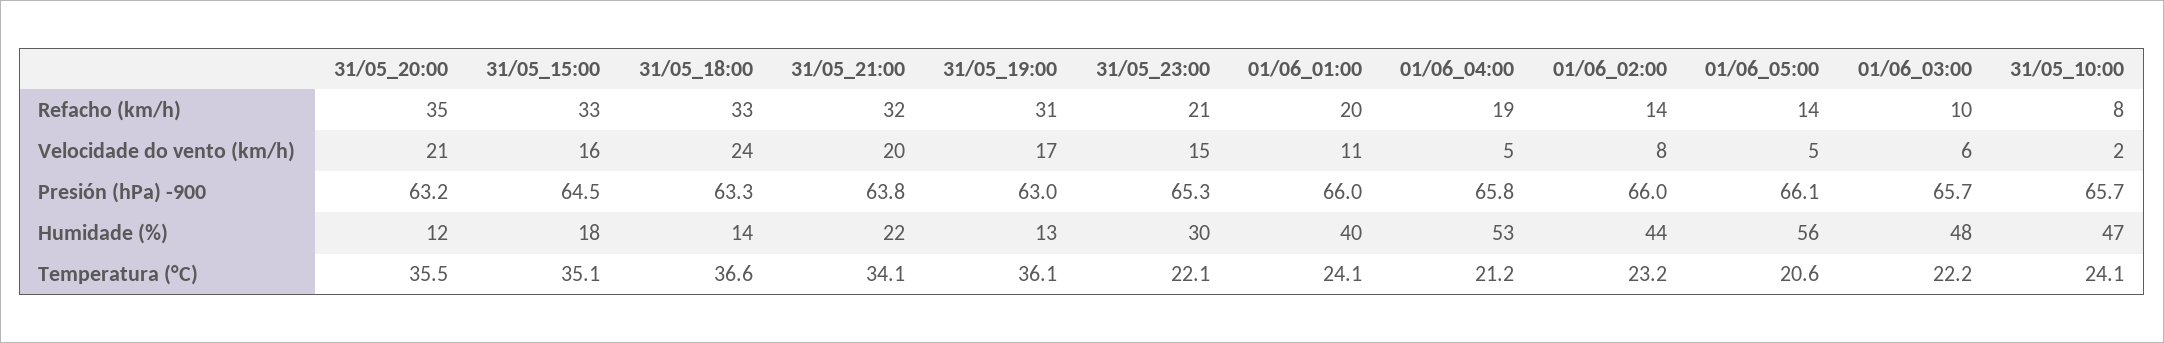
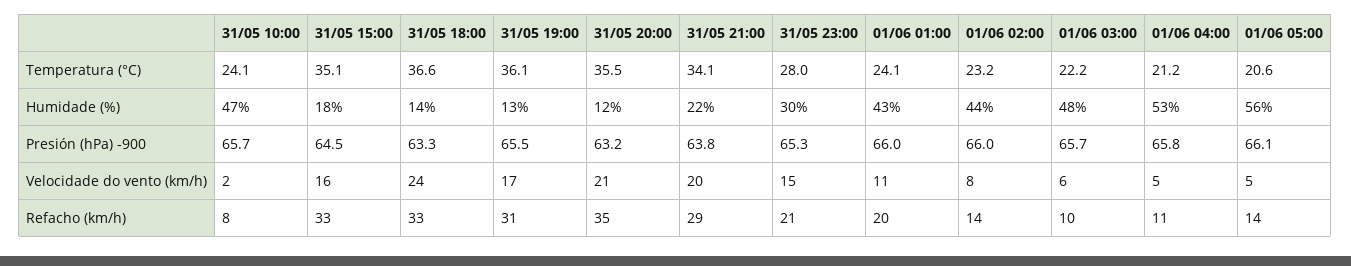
31/05_21:00, Refacho (km/h): 32 -> 29
01/06_04:00, Refacho (km/h): 19 -> 11
31/05_19:00, Presión (hPa) -900: 63 -> 65.5
01/06_01:00, Humidade (%): 40 -> 43
31/05_23:00, Temperatura (°C): 22.1 -> 28

